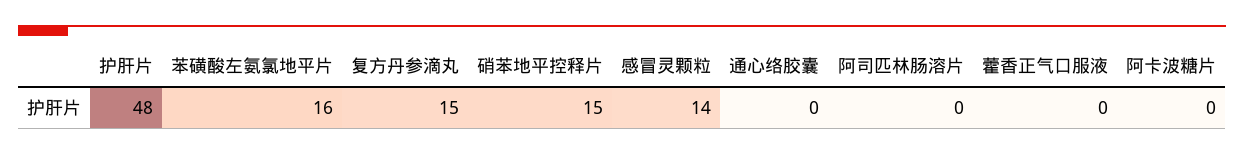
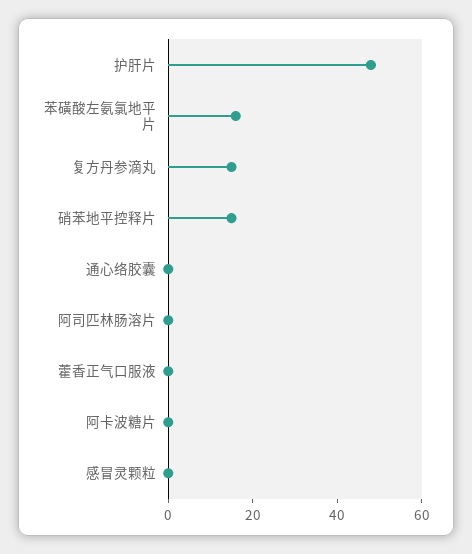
感冒灵颗粒: 14 -> 0

